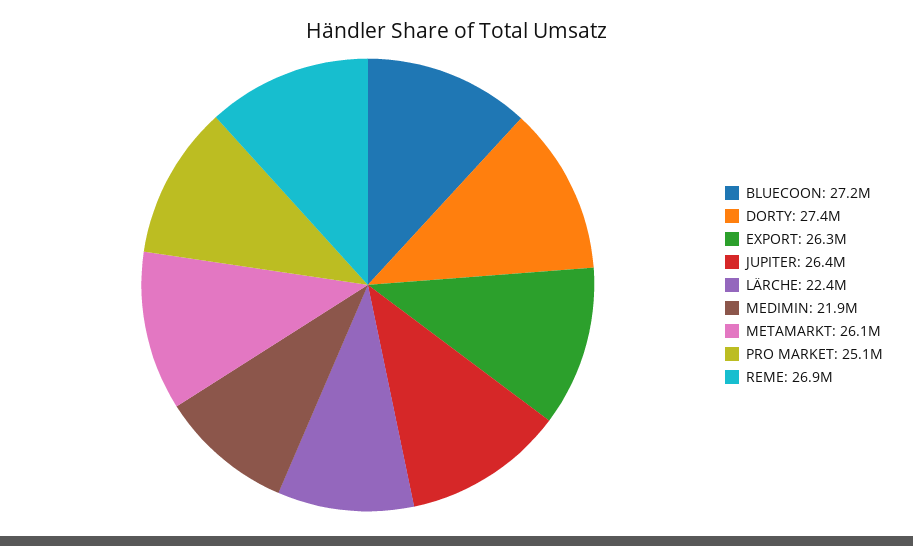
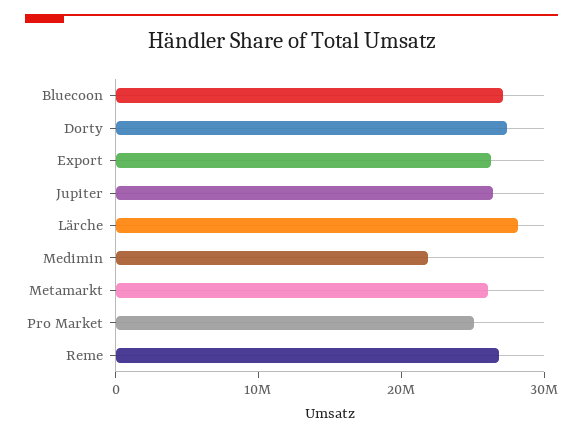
LÄRCHE: 22400000 -> 28000000

